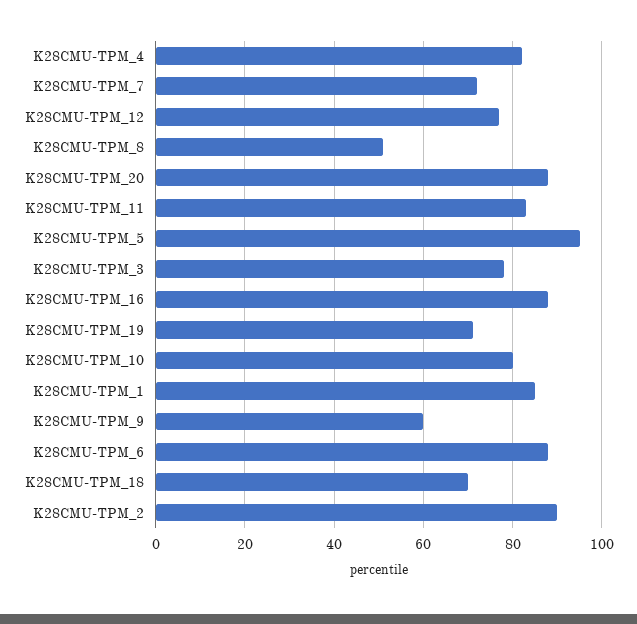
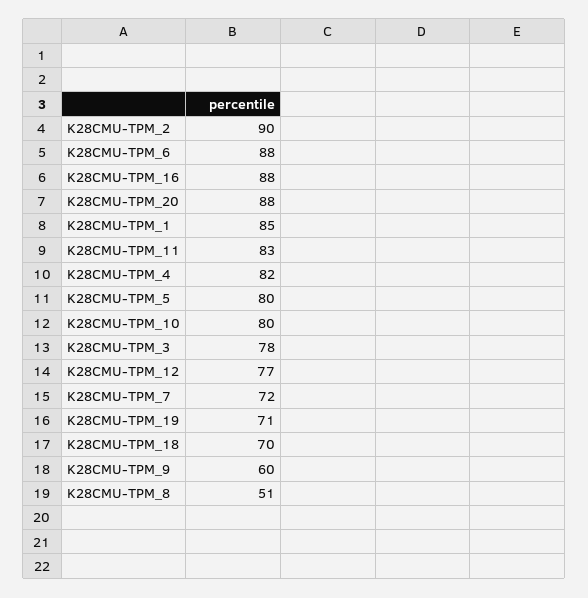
K28CMU-TPM_5: 95 -> 80

